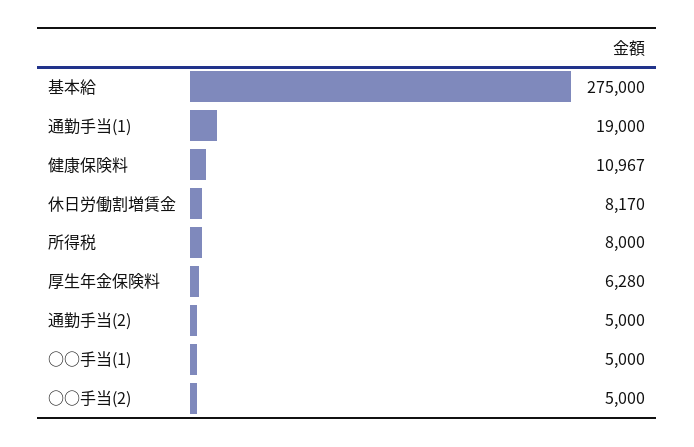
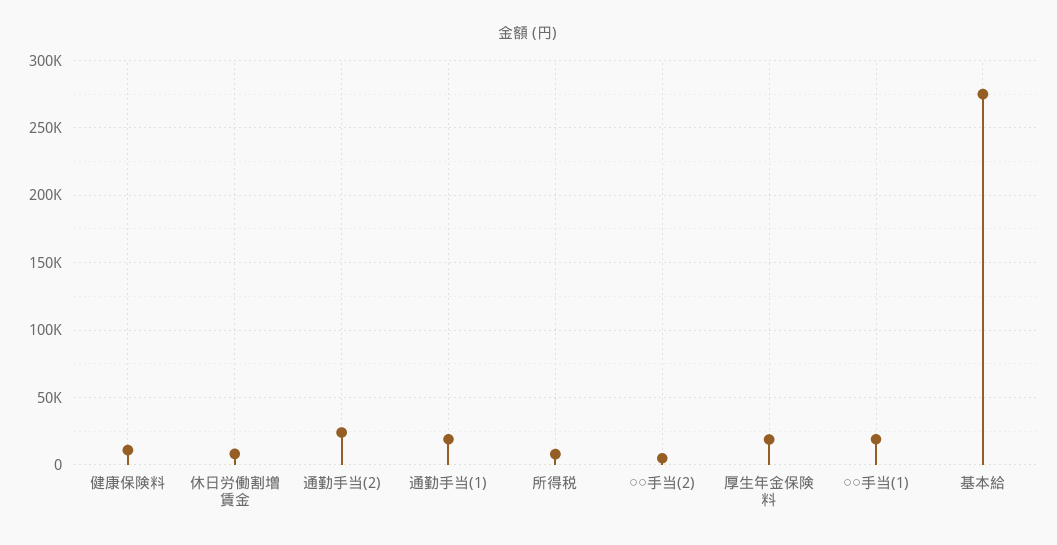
厚生年金保険料: 6280 -> 20000
通勤手当(2): 5000 -> 25000
○○手当(1): 5000 -> 20000

